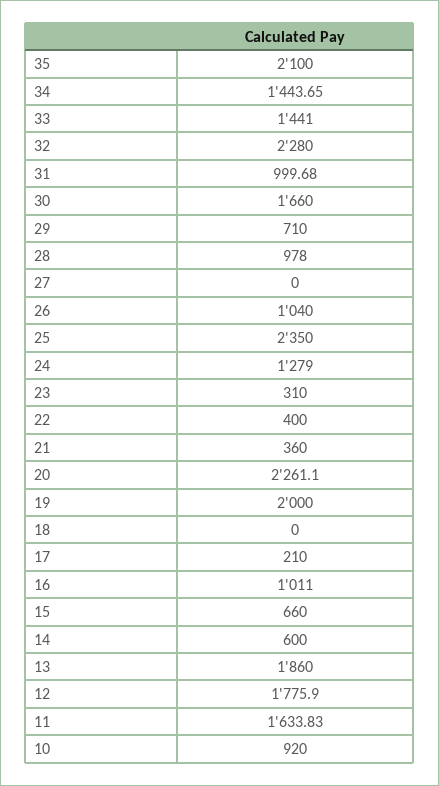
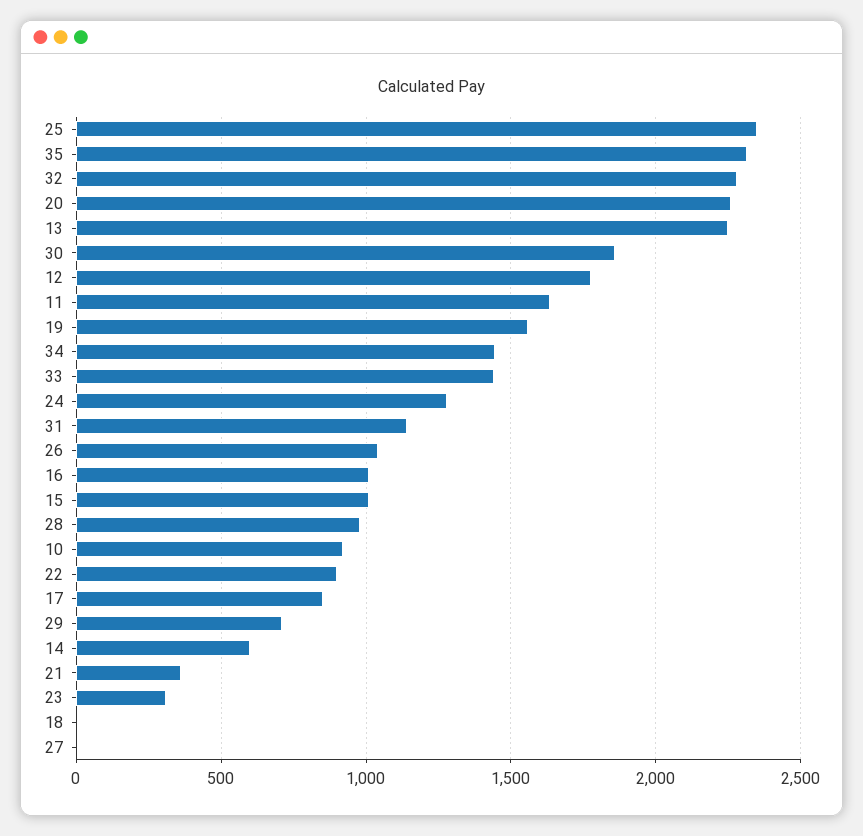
35: 2100 -> 2300
31: 999.68 -> 1150
30: 1660 -> 1850
22: 400 -> 900
19: 2000 -> 1550
17: 210 -> 850
15: 660 -> 1000
13: 1860 -> 2250

